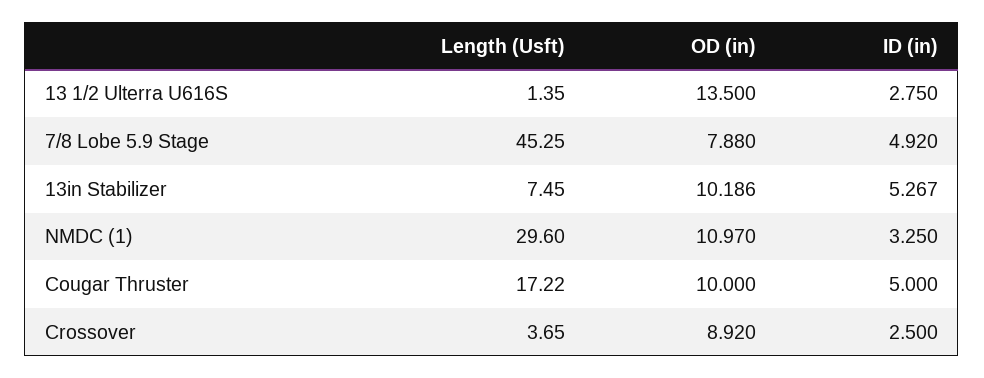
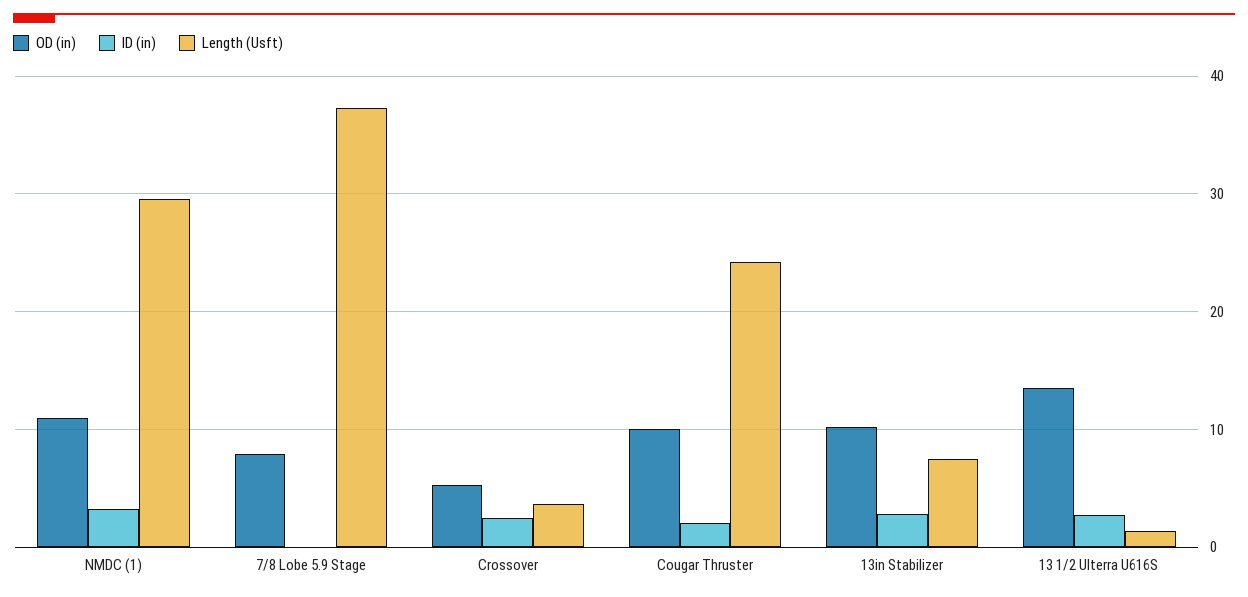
Length (Usft), 7/8 Lobe 5.9 Stage: 45.25 -> 37
ID (in), 7/8 Lobe 5.9 Stage: 4.92 -> 0
ID (in), 13in Stabilizer: 5.267 -> 3
Length (Usft), Cougar Thruster: 17.22 -> 24
ID (in), Cougar Thruster: 5 -> 2
OD (in), Crossover: 8.92 -> 5

